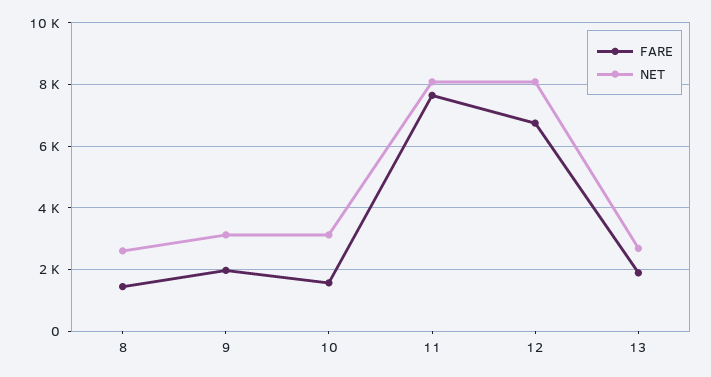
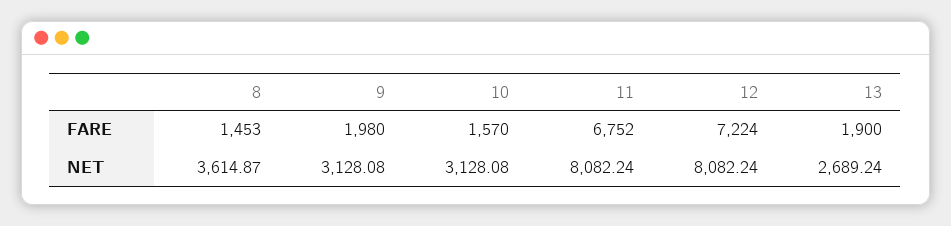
NET, 8: 2600 -> 3614.87
FARE, 11: 7600 -> 6752
FARE, 12: 6800 -> 7224

